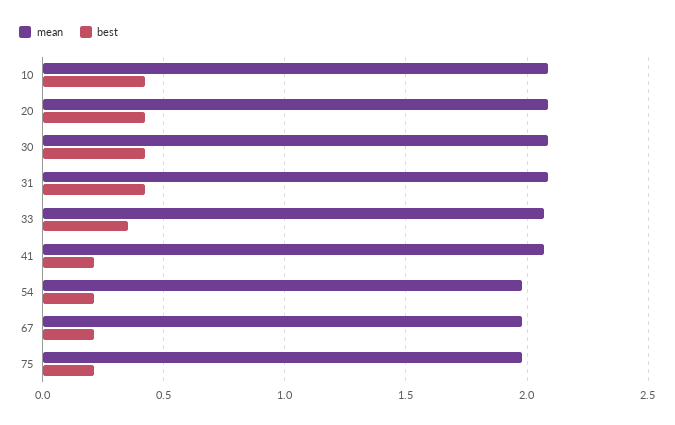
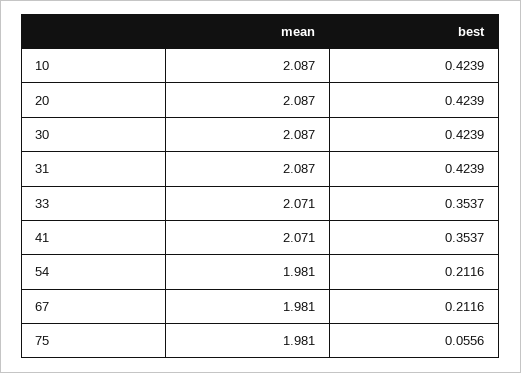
best, 41: 0.2 -> 0.3537
best, 75: 0.2 -> 0.0556

